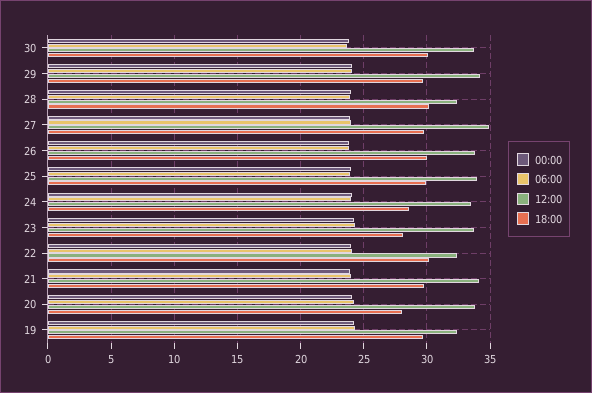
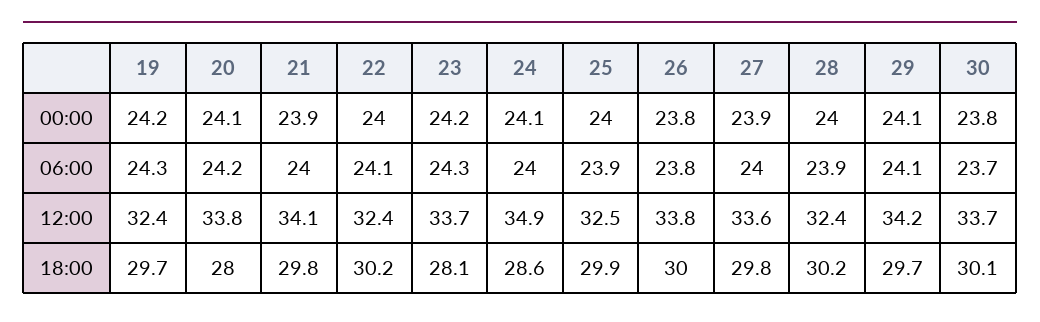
12:00, 27: 35 -> 33.6
12:00, 25: 34 -> 32.5
12:00, 24: 33.5 -> 34.9

